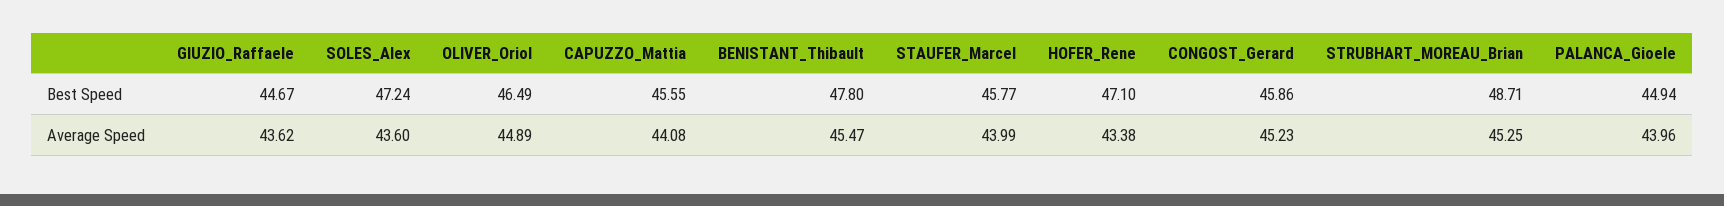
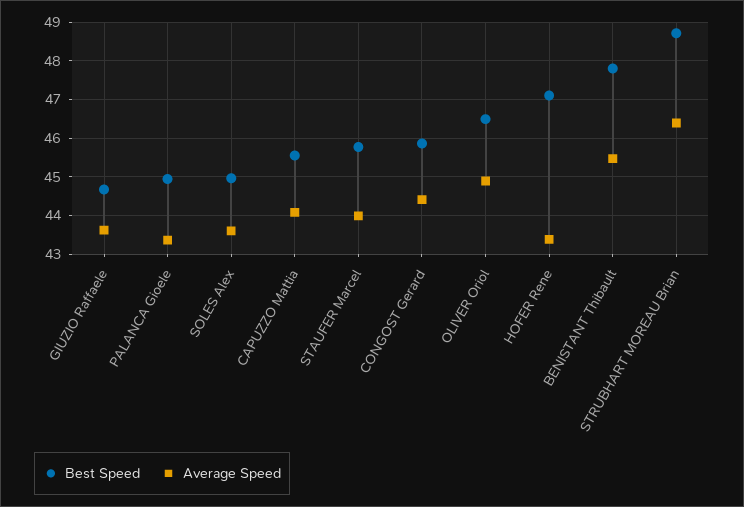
Best Speed, SOLES_Alex: 47.24 -> 45
Average Speed, CONGOST_Gerard: 45.23 -> 44.4
Average Speed, STRUBHART_MOREAU_Brian: 45.25 -> 46.4
Average Speed, PALANCA_Gioele: 43.96 -> 43.4

